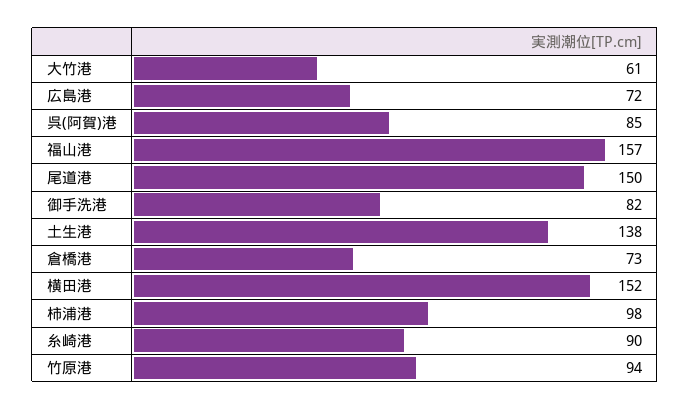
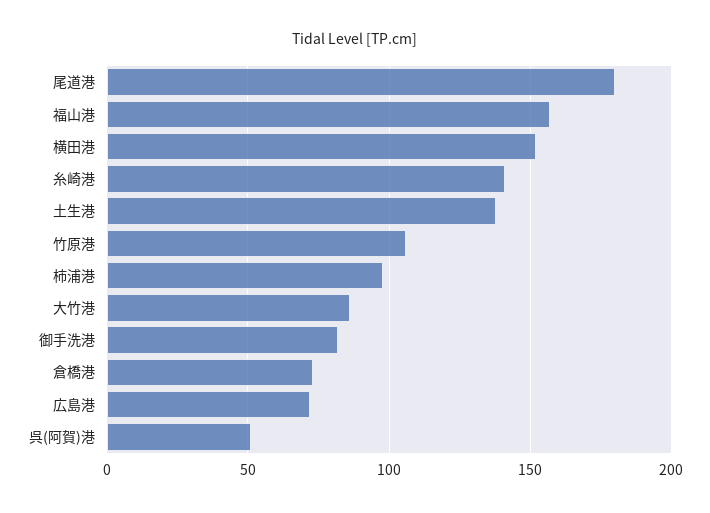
大竹港: 61 -> 85
呉(阿賀)港: 85 -> 50
尾道港: 150 -> 180
糸崎港: 90 -> 140
竹原港: 94 -> 105

